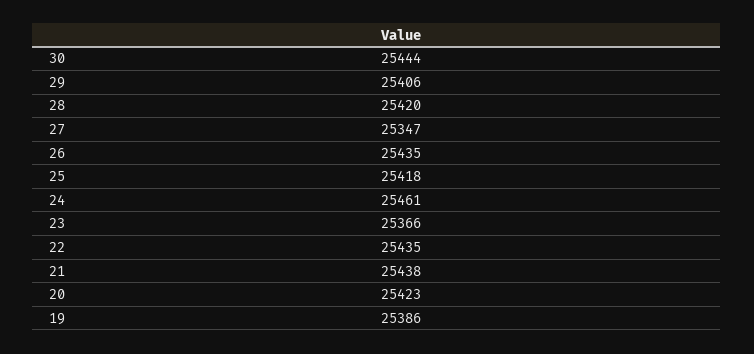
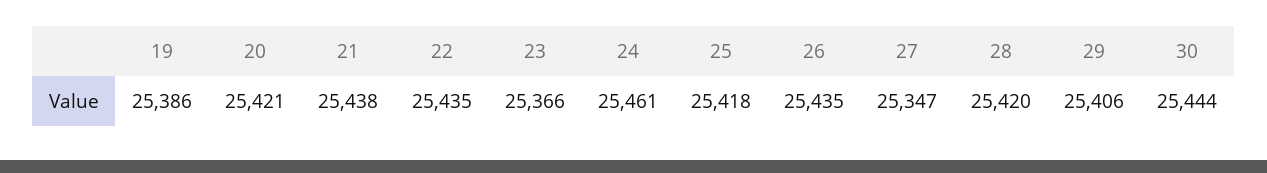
20: 25423 -> 25421

